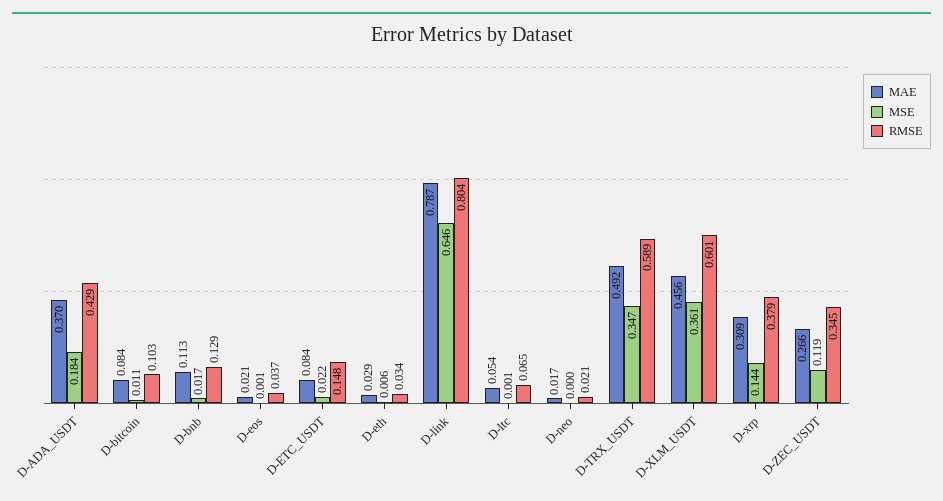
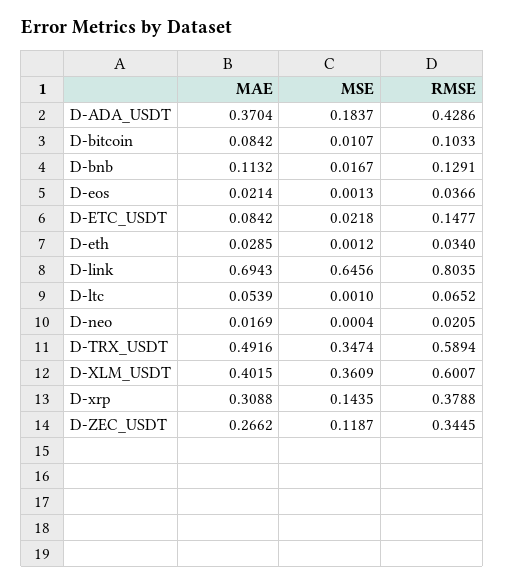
MSE, D-eth: 0.006 -> 0.0012
MAE, D-link: 0.787 -> 0.6943
MAE, D-XLM_USDT: 0.456 -> 0.4015

